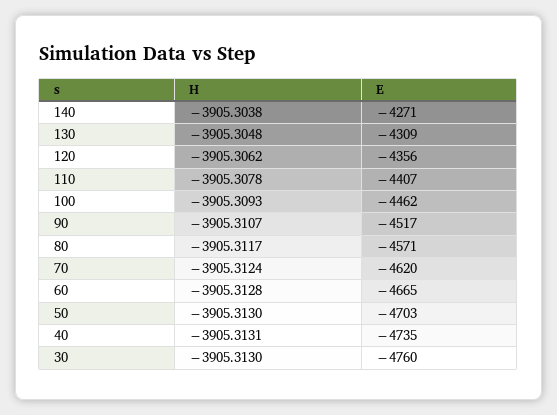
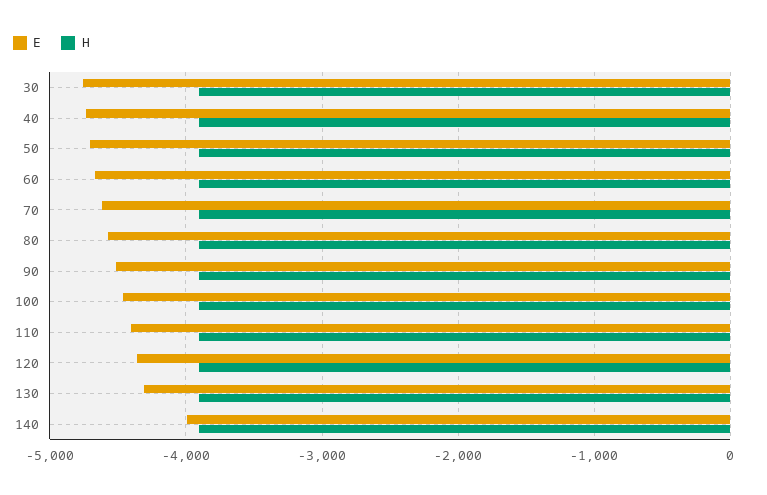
E, 140: -4271 -> -4000

